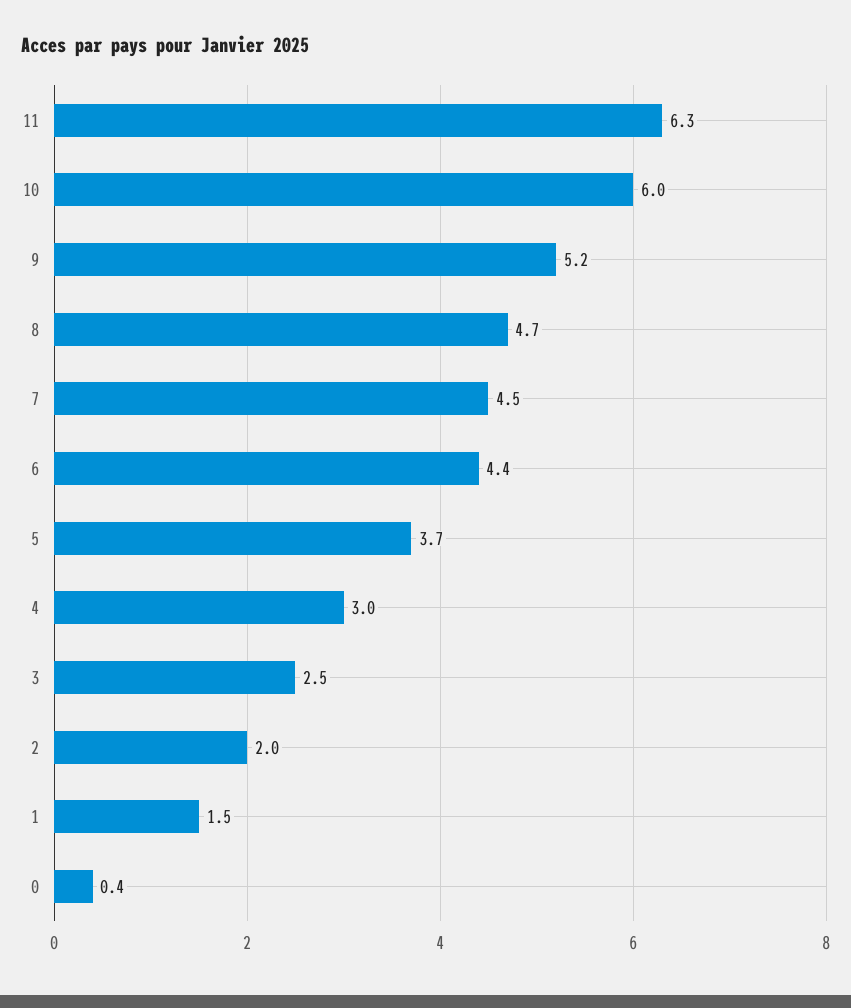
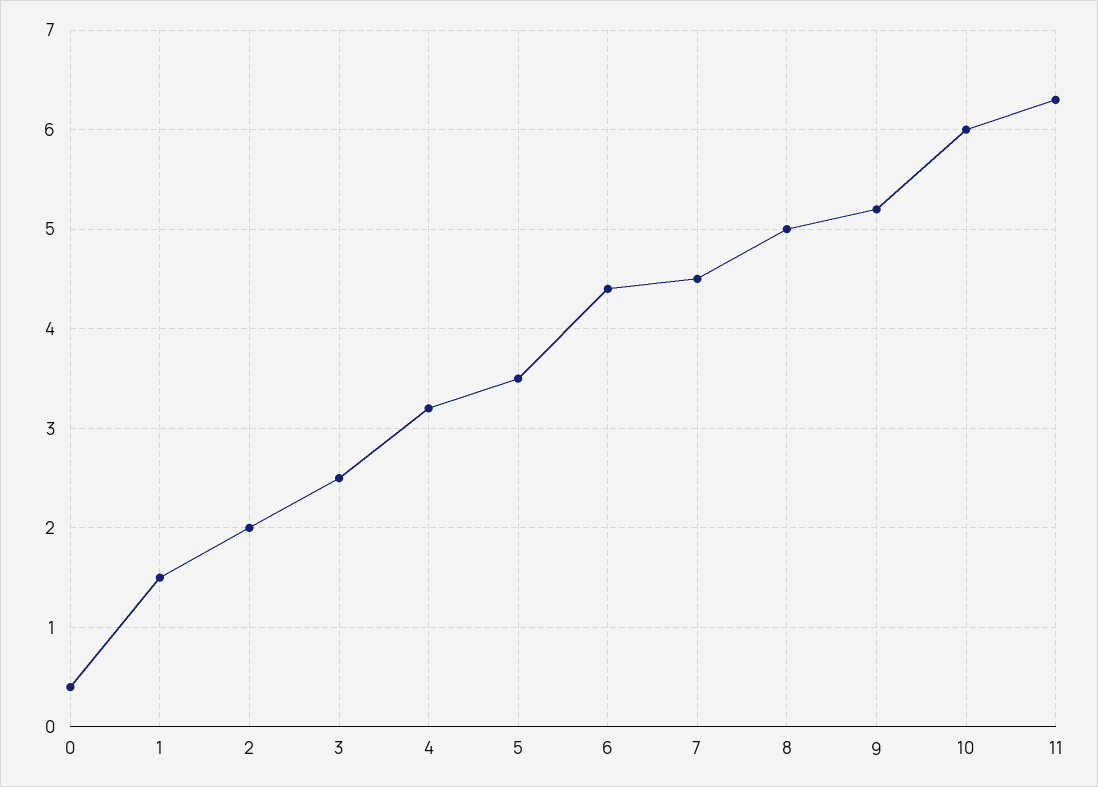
8: 4.7 -> 5
5: 3.7 -> 3.5
4: 3 -> 3.2

